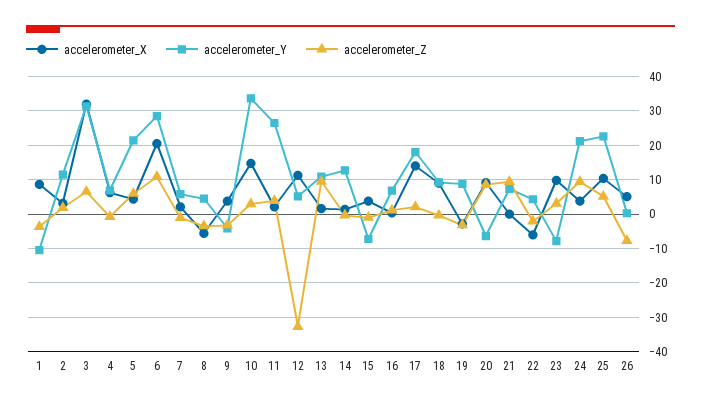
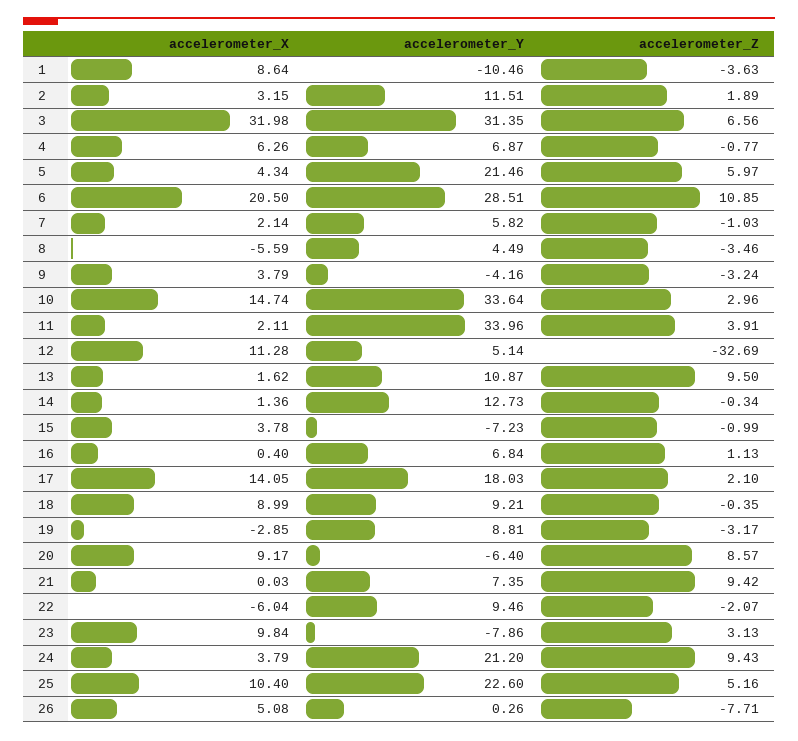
accelerometer_Y, 11: 26 -> 33.96
accelerometer_Y, 22: 4 -> 9.46

